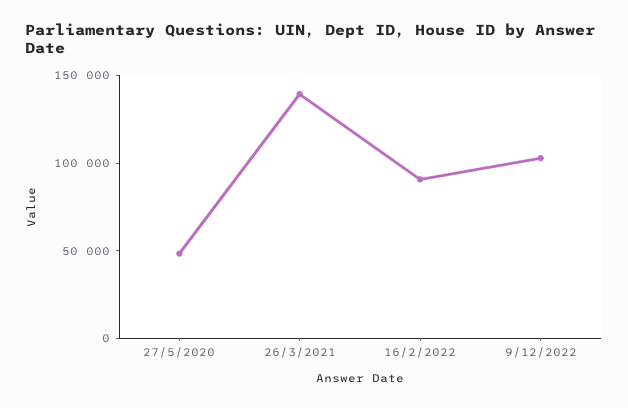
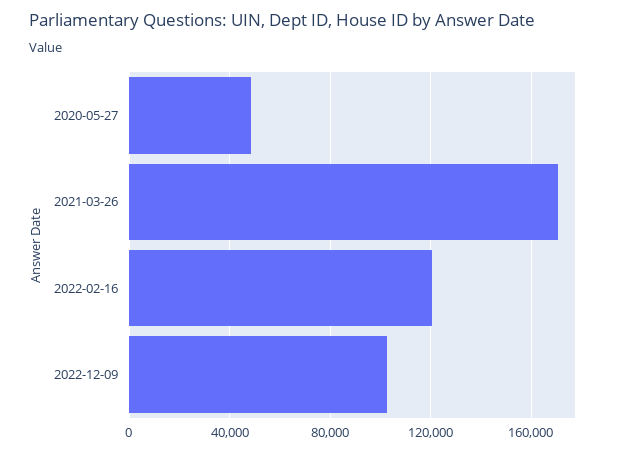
26/3/2021: 140000 -> 170000
16/2/2022: 90000 -> 120000

